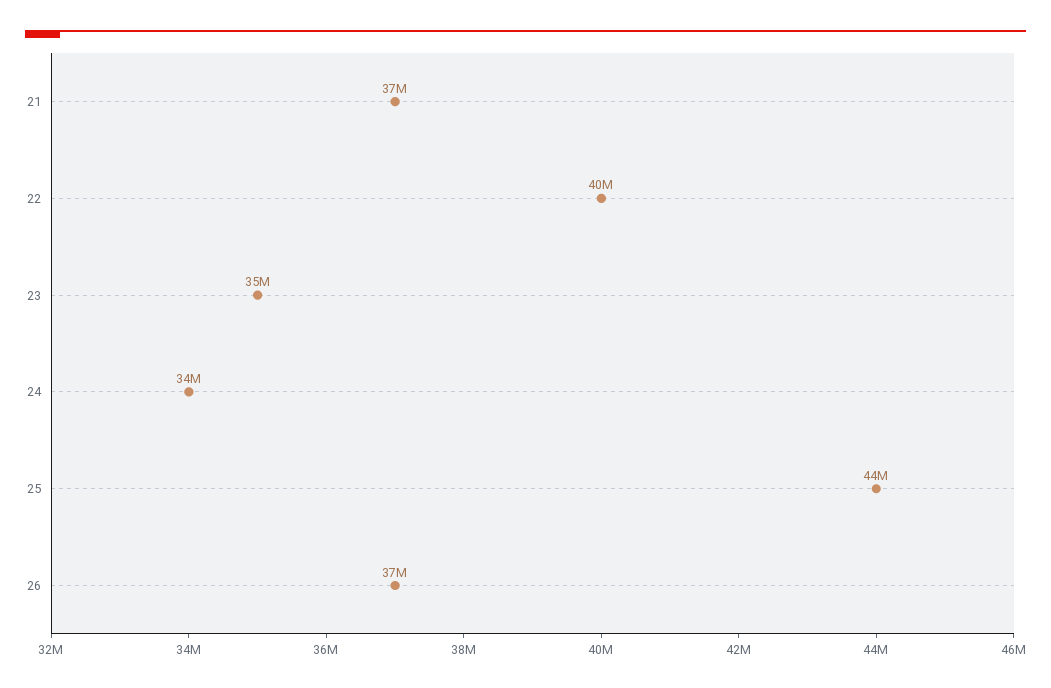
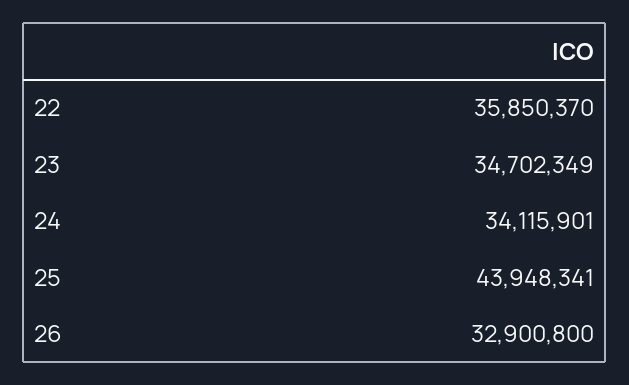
21: 37000000 -> none
22: 40000000 -> 35850370
26: 37000000 -> 32900800

